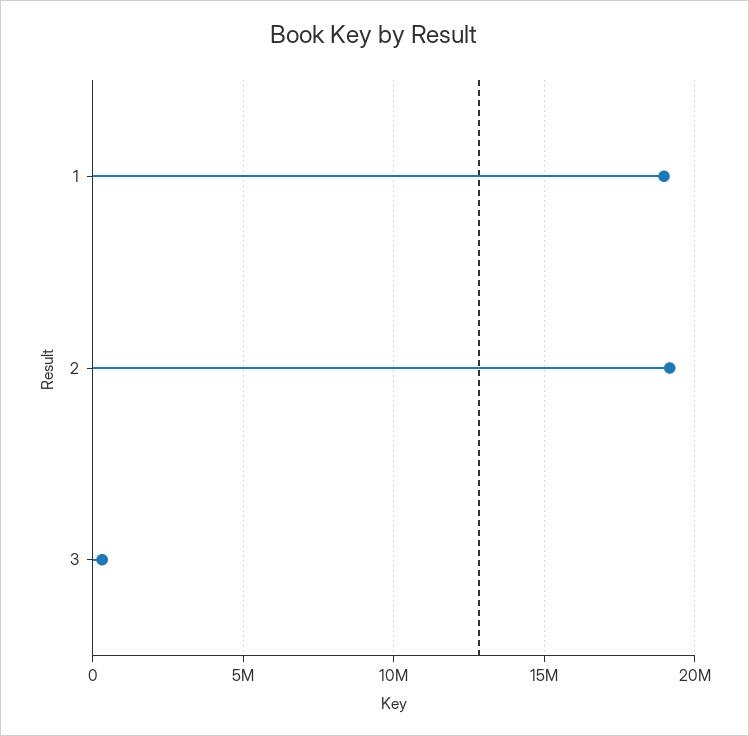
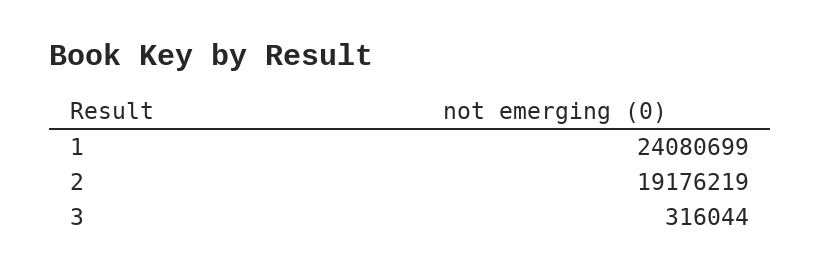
1: 19000000 -> 24080699

